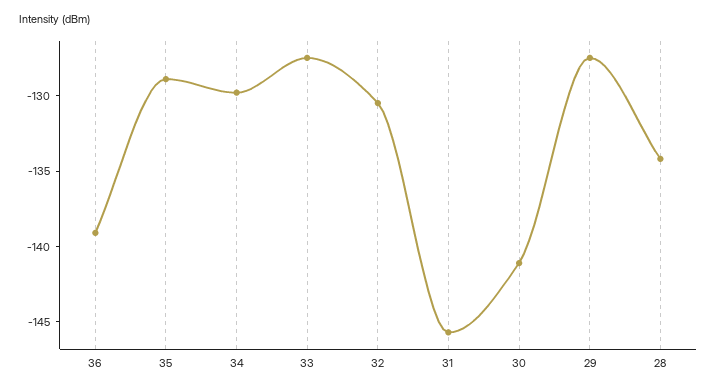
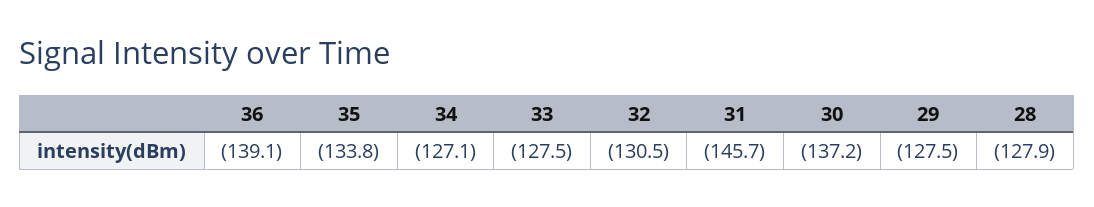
35: -129 -> -133.8
34: -130 -> -127.1
30: -141 -> -137.2
28: -134 -> -127.9

